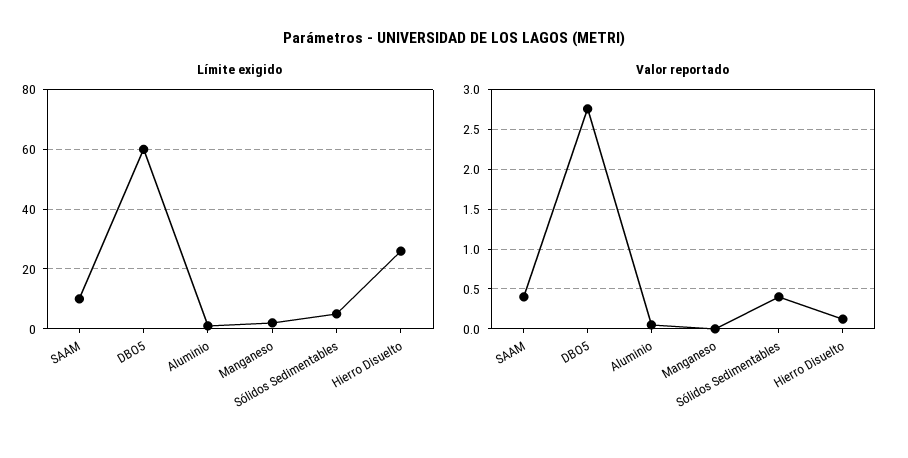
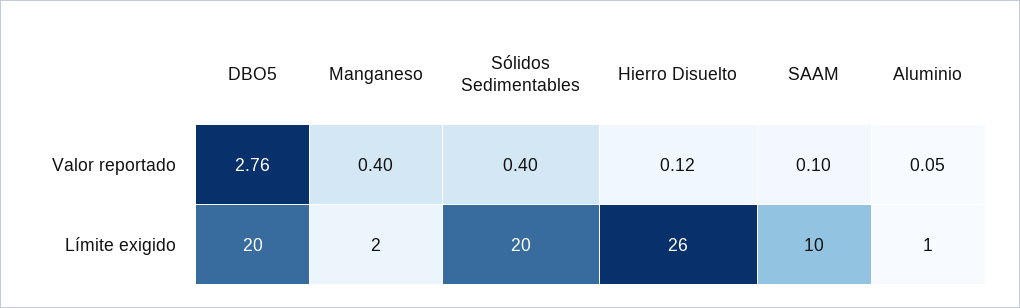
Límite exigido, DBO5: 60 -> 20
Límite exigido, Sólidos Sedimentables: 5 -> 20
Valor reportado, SAAM: 0.4 -> 0.1
Valor reportado, Manganeso: 0 -> 0.4

